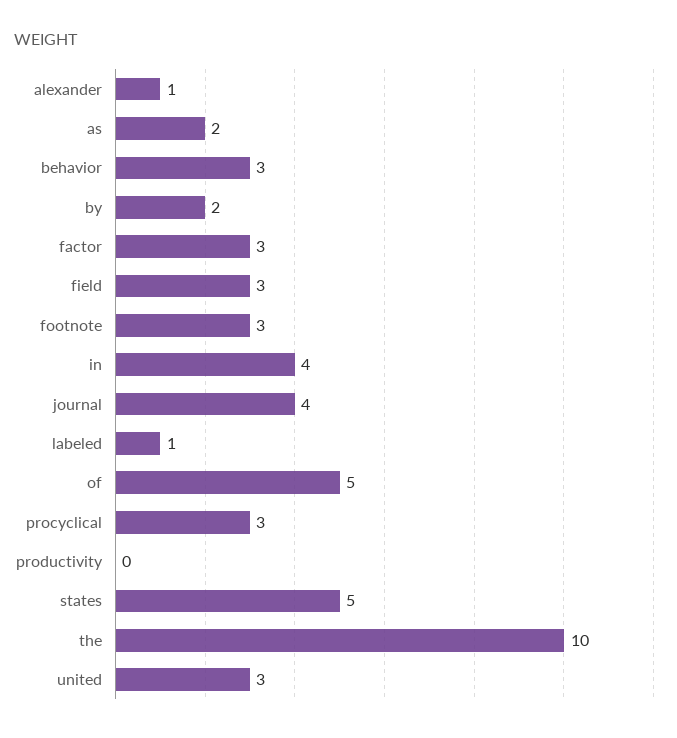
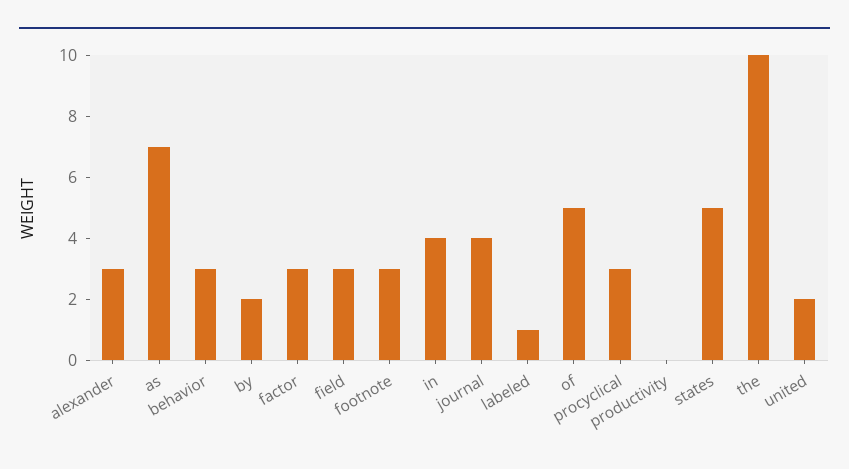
alexander: 1 -> 3
as: 2 -> 7
united: 3 -> 2

